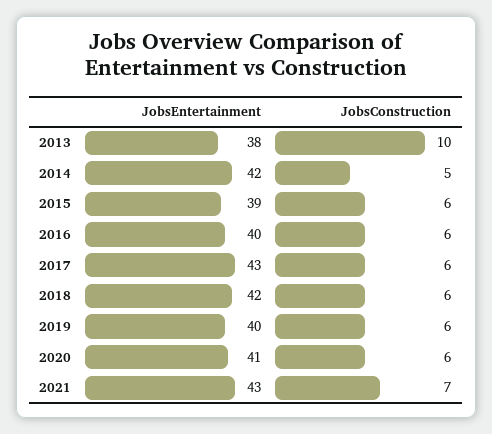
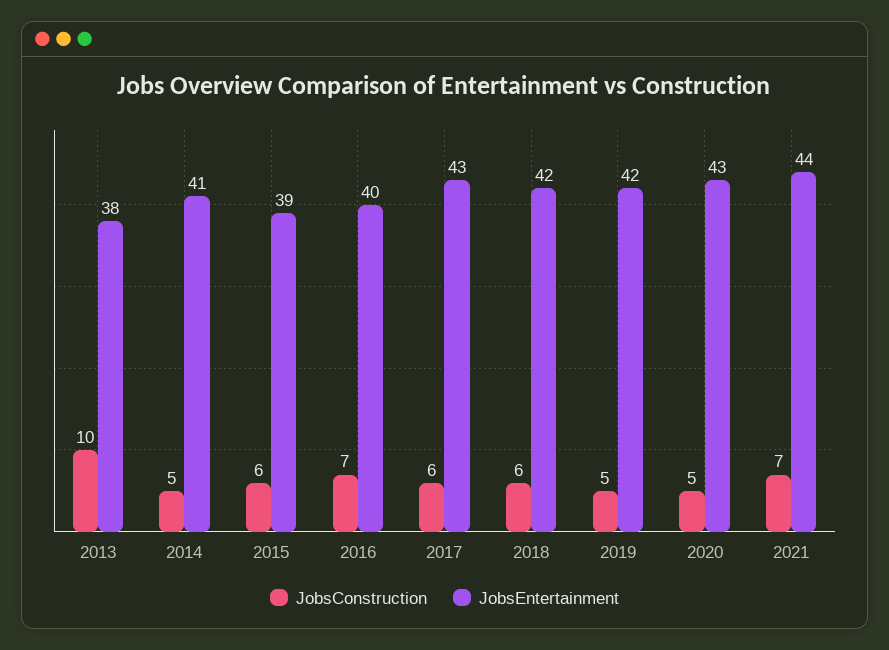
JobsEntertainment, 2014: 42 -> 41
JobsConstruction, 2016: 6 -> 7
JobsEntertainment, 2019: 40 -> 42
JobsConstruction, 2019: 6 -> 5
JobsEntertainment, 2020: 41 -> 43
JobsConstruction, 2020: 6 -> 5
JobsEntertainment, 2021: 43 -> 44

